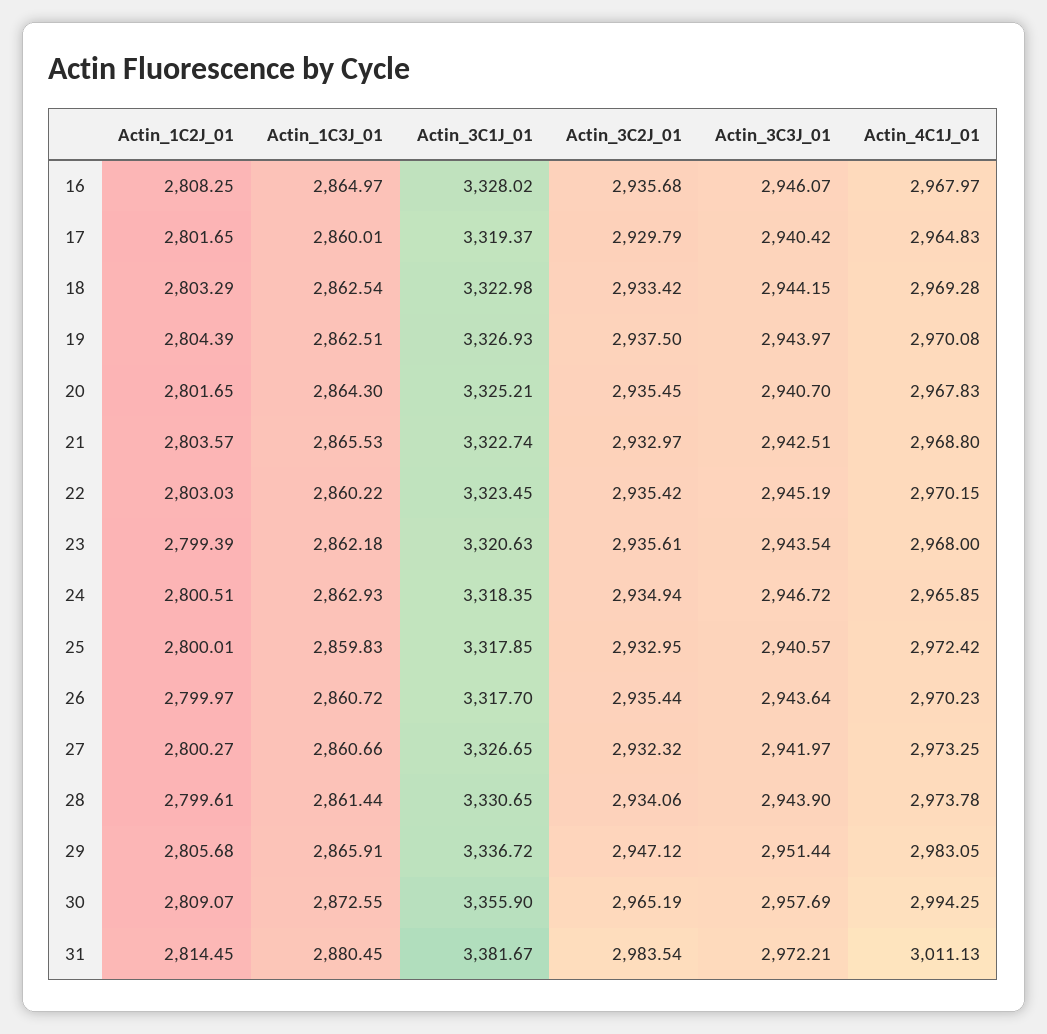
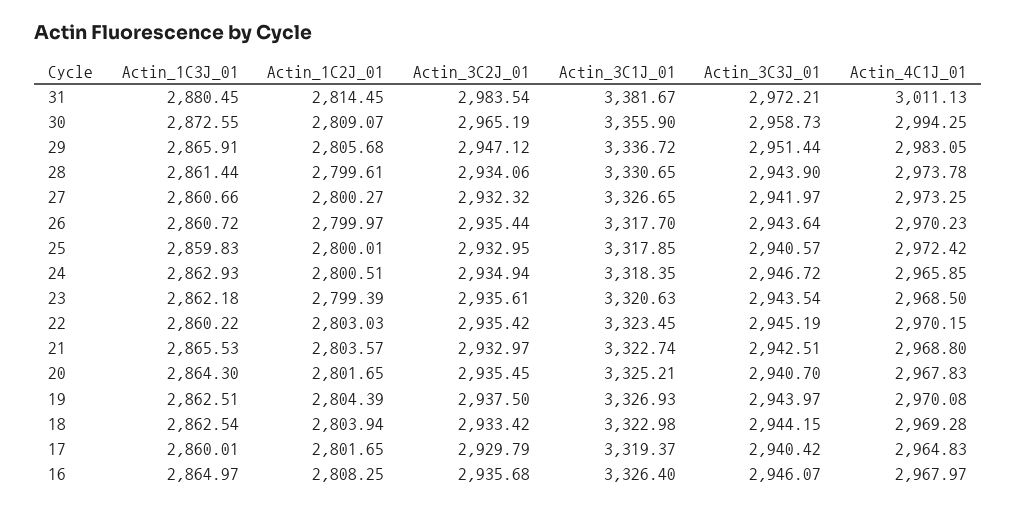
Actin_3C1J_01, 16: 3328.02 -> 3326.4
Actin_1C2J_01, 18: 2803.29 -> 2803.94
Actin_4C1J_01, 23: 2968 -> 2968.5
Actin_3C3J_01, 30: 2957.69 -> 2958.73

